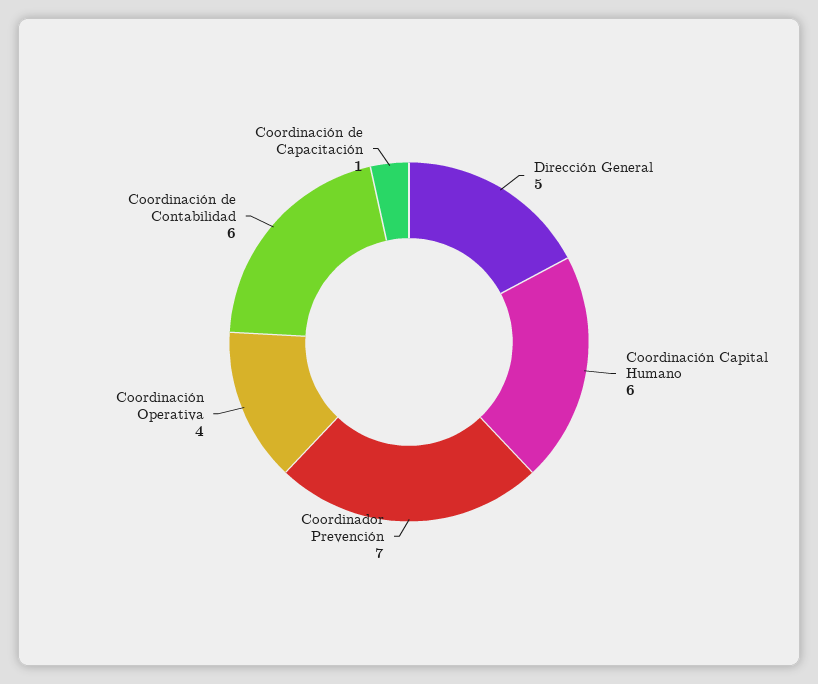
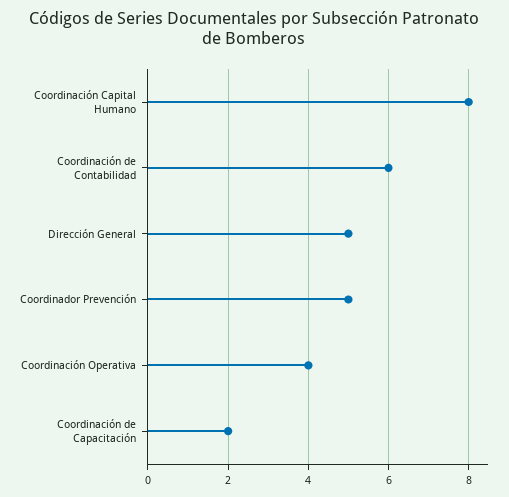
Coordinación Capital Humano: 6 -> 8
Coordinador Prevención: 7 -> 5
Coordinación de Capacitación: 1 -> 2

